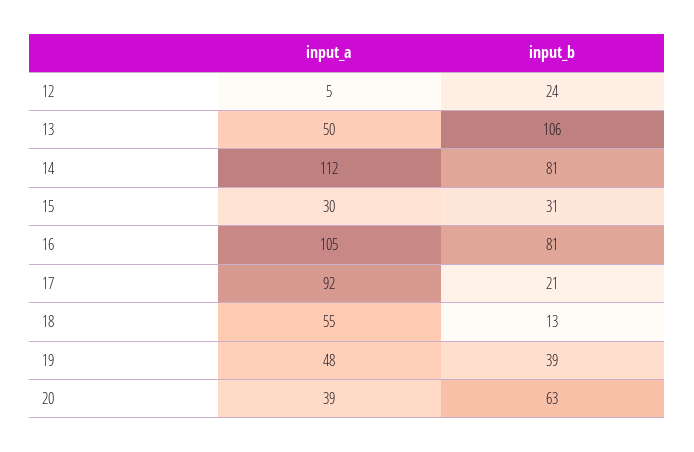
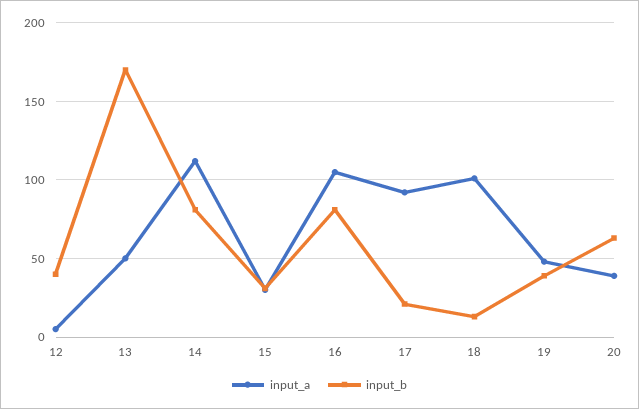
input_b, 12: 24 -> 40
input_b, 13: 106 -> 170
input_a, 18: 55 -> 100

